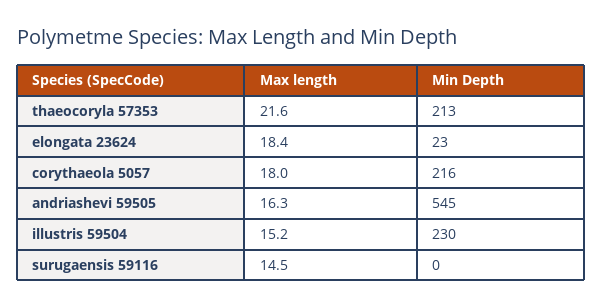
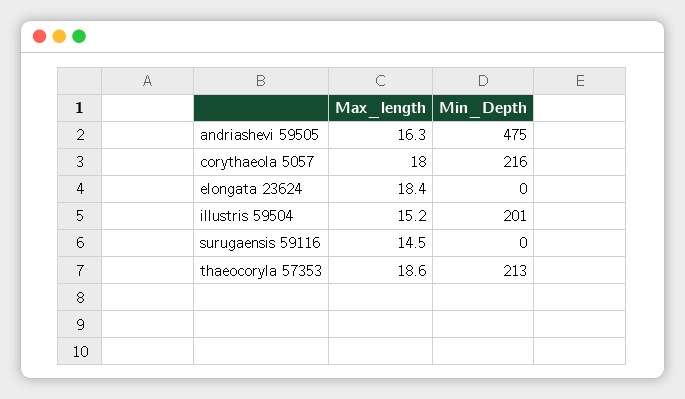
Max length, thaeocoryla 57353: 21.6 -> 18.6
Min Depth, elongata 23624: 23 -> 0
Min Depth, andriashevi 59505: 545 -> 475
Min Depth, illustris 59504: 230 -> 201

